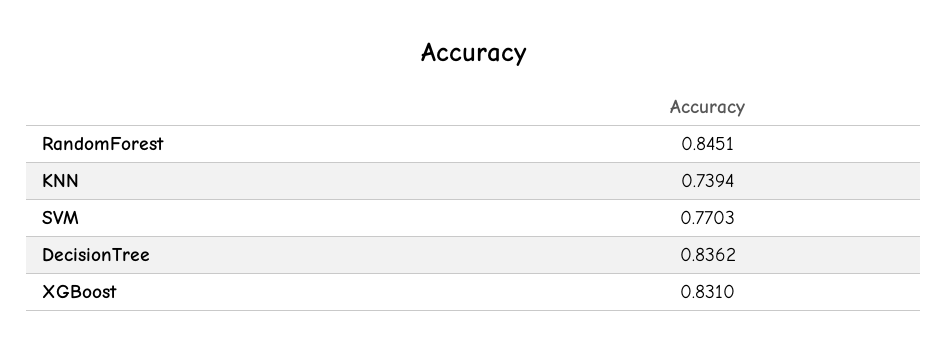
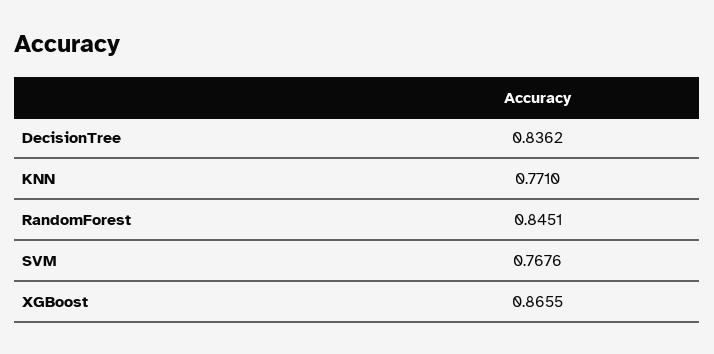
KNN: 0.7394 -> 0.771
SVM: 0.7703 -> 0.7676
XGBoost: 0.831 -> 0.8655

